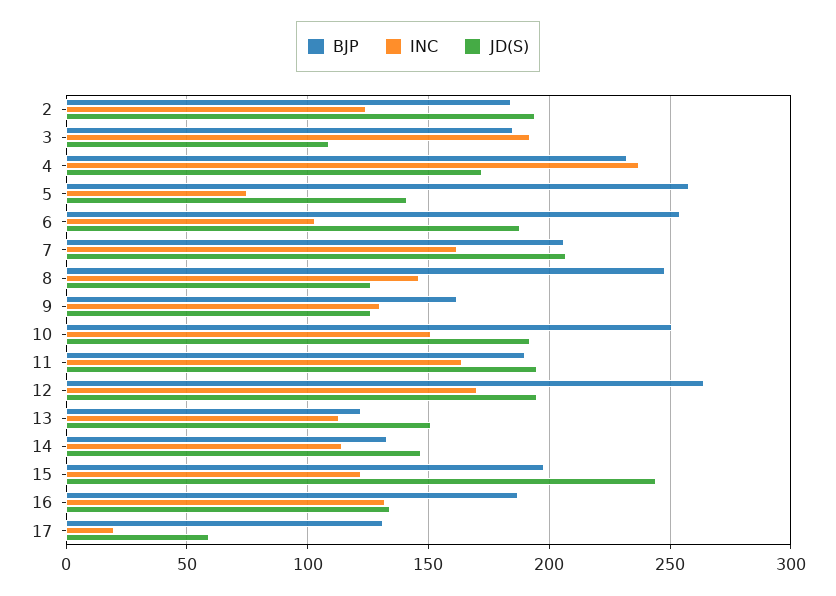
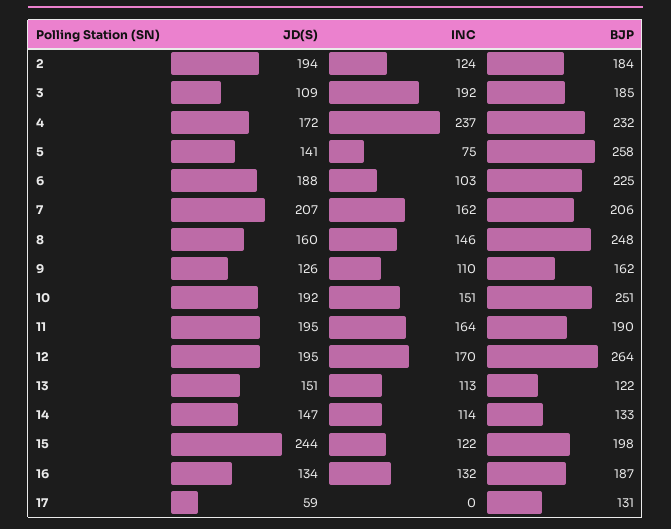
BJP, 6: 255 -> 225
JD(S), 8: 125 -> 160
INC, 9: 130 -> 110
INC, 17: 20 -> 0

